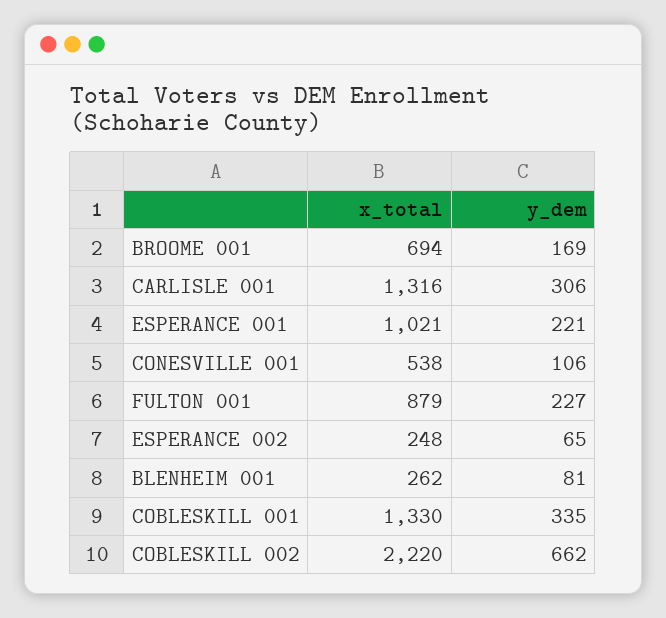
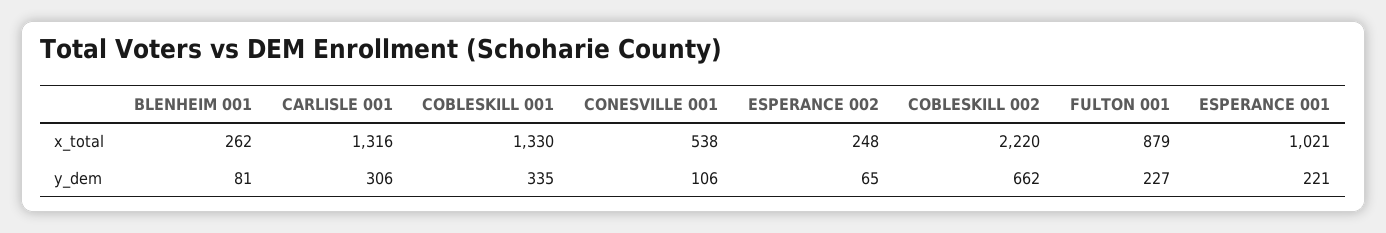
x_total, BROOME 001: 694 -> none
y_dem, BROOME 001: 169 -> none

